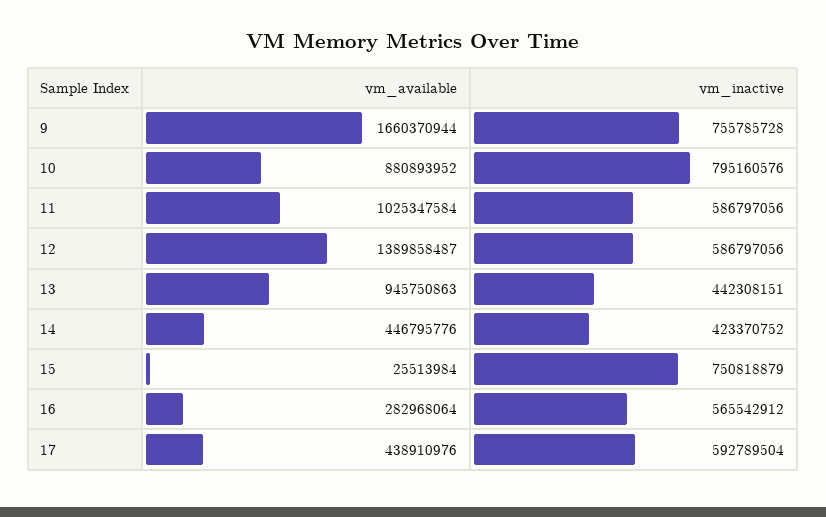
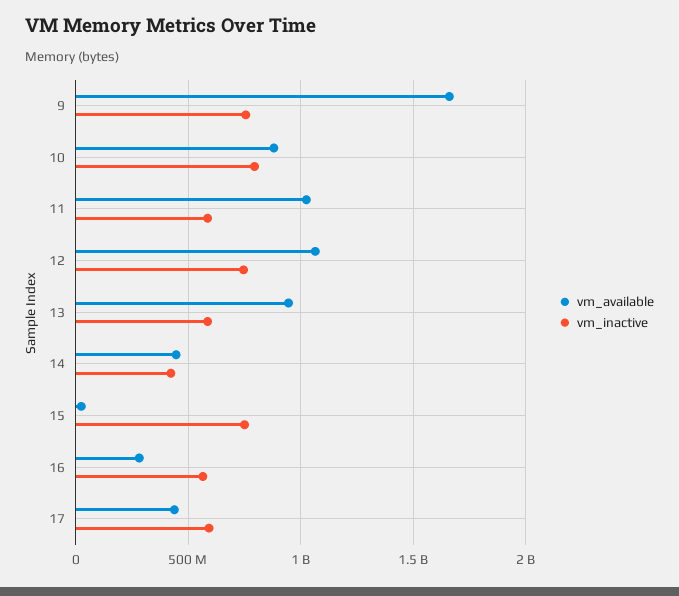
vm_available, 12: 1389858487 -> 1050000000
vm_inactive, 12: 586797056 -> 750000000
vm_inactive, 13: 442308151 -> 600000000

